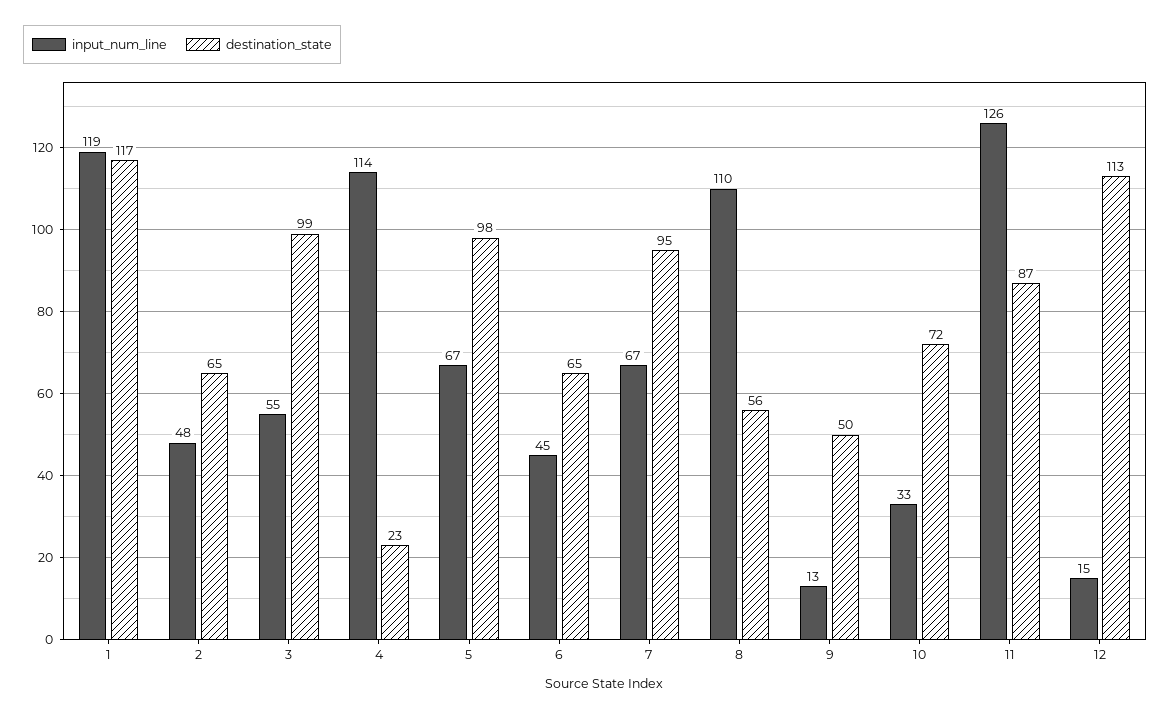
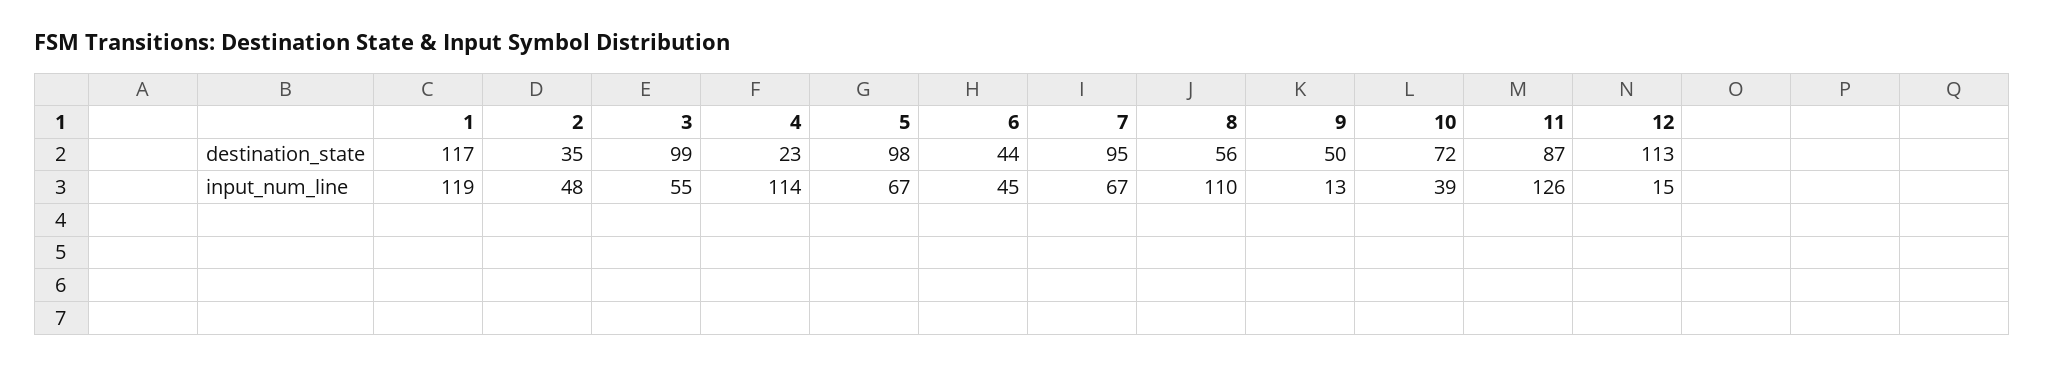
destination_state, 2: 65 -> 35
destination_state, 6: 65 -> 44
input_num_line, 10: 33 -> 39

